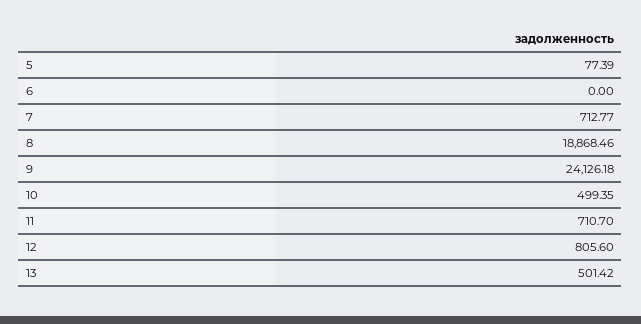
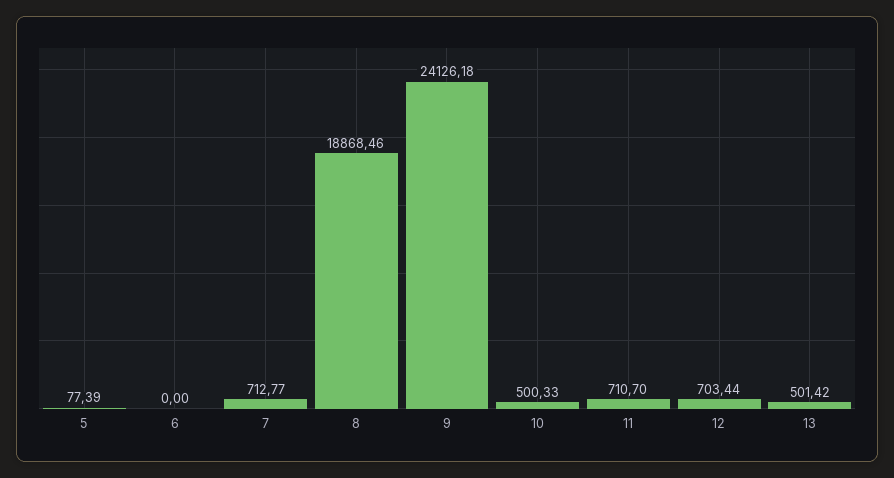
10: 499.35 -> 500.33
12: 805.6 -> 703.44

